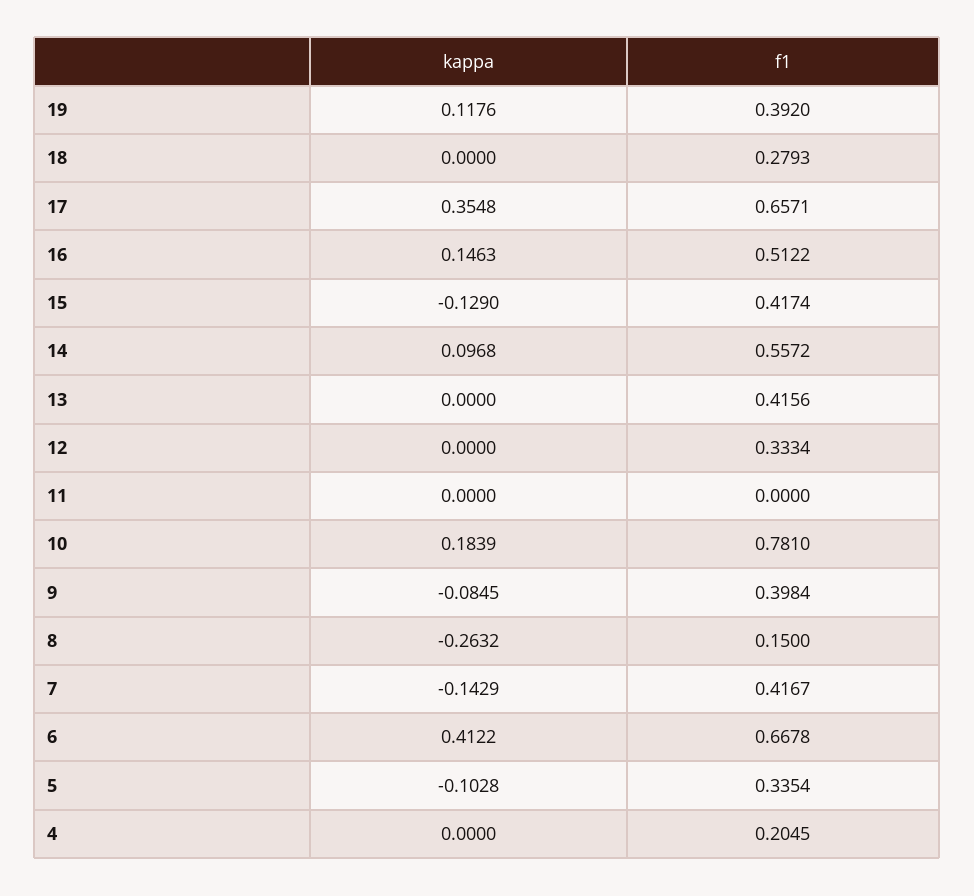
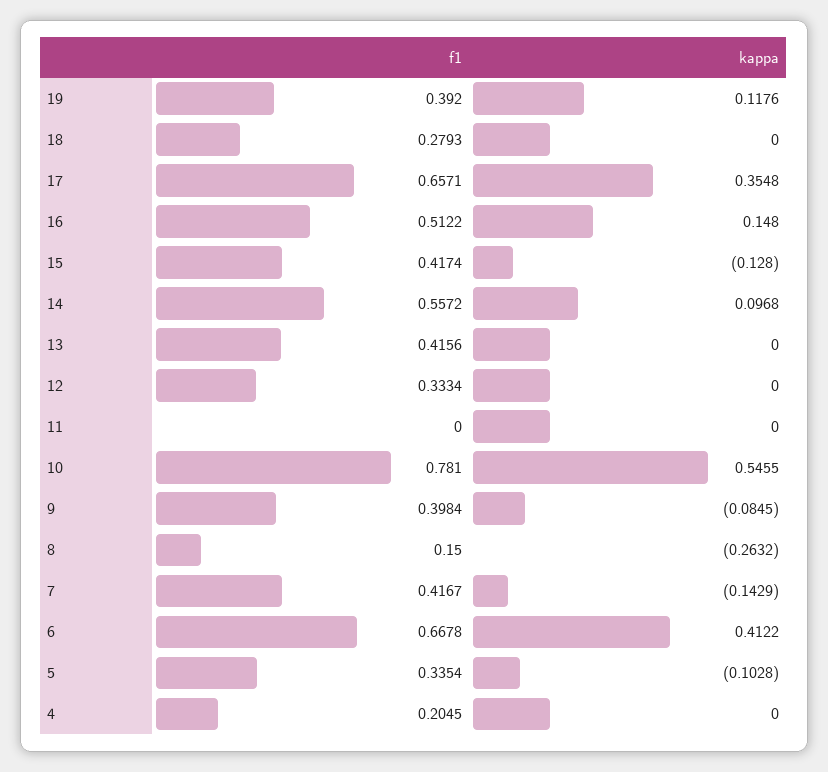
kappa, 16: 0.1463 -> 0.148
kappa, 15: -0.129 -> -0.128
kappa, 10: 0.1839 -> 0.5455

